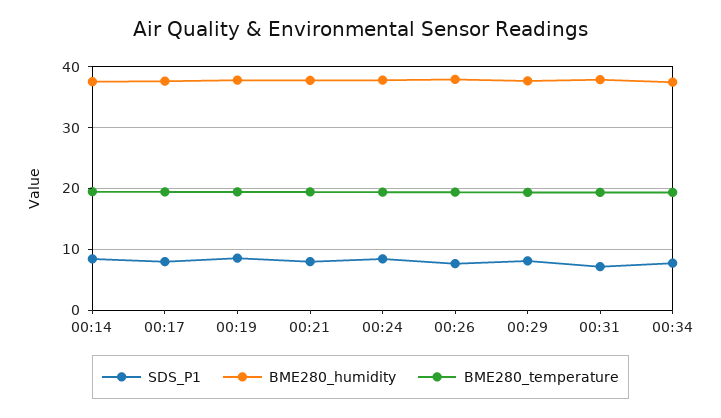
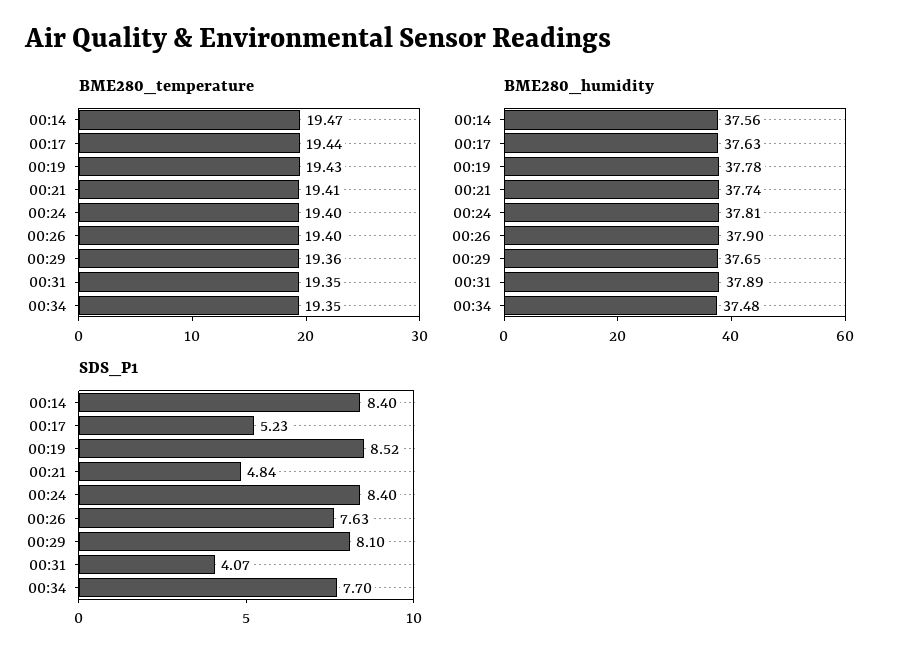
SDS_P1, 00:17: 8 -> 5.23
SDS_P1, 00:21: 8 -> 4.84
SDS_P1, 00:31: 7 -> 4.07

